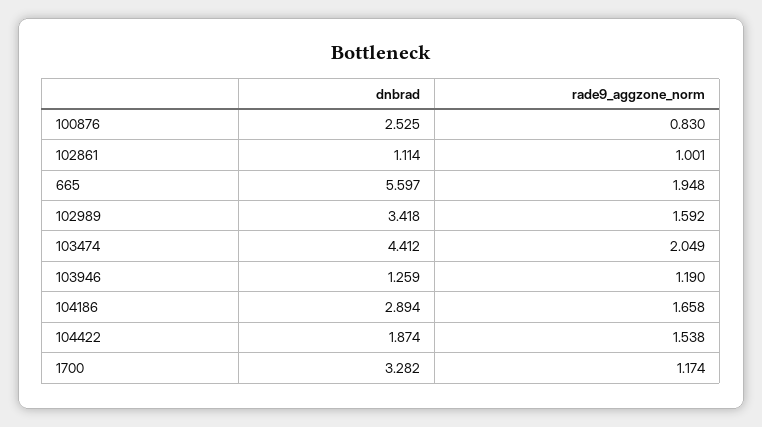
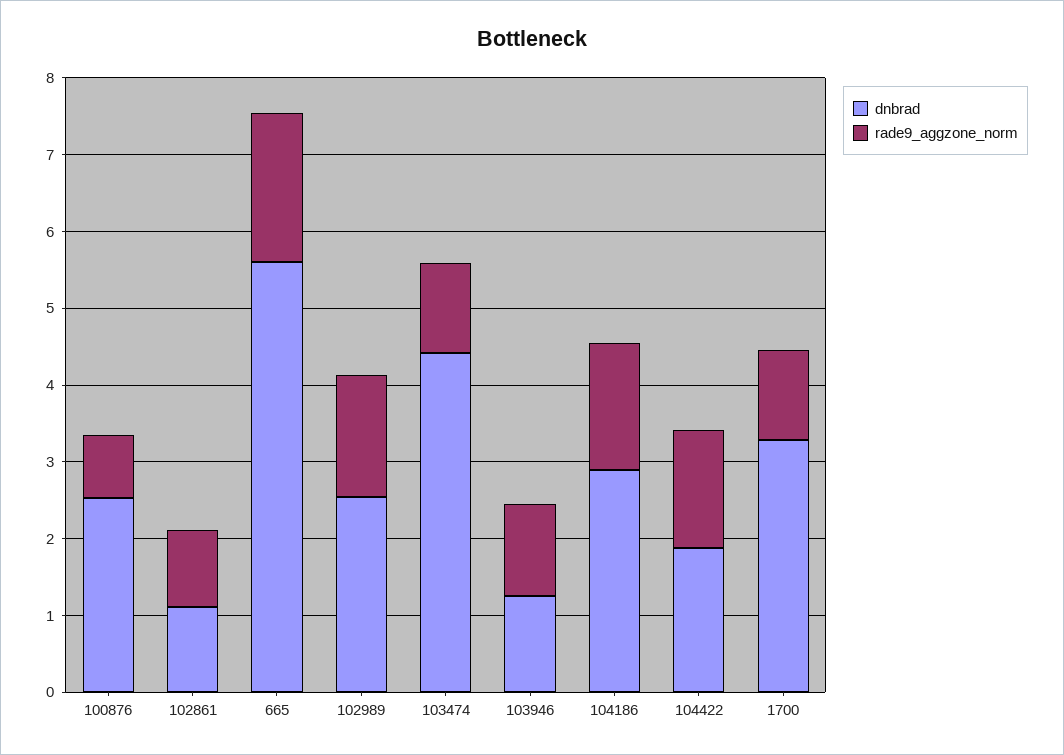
dnbrad, 102989: 3.418 -> 2.6
rade9_aggzone_norm, 103474: 2.049 -> 1.2

